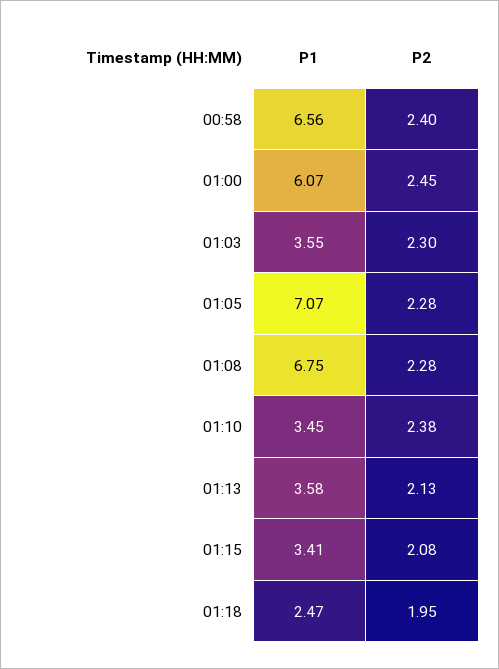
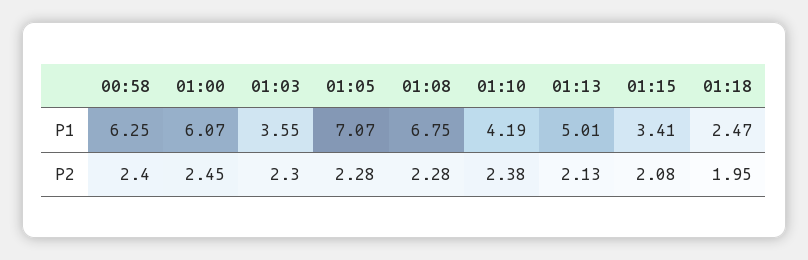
P1, 00:58: 6.56 -> 6.25
P1, 01:10: 3.45 -> 4.19
P1, 01:13: 3.58 -> 5.01

